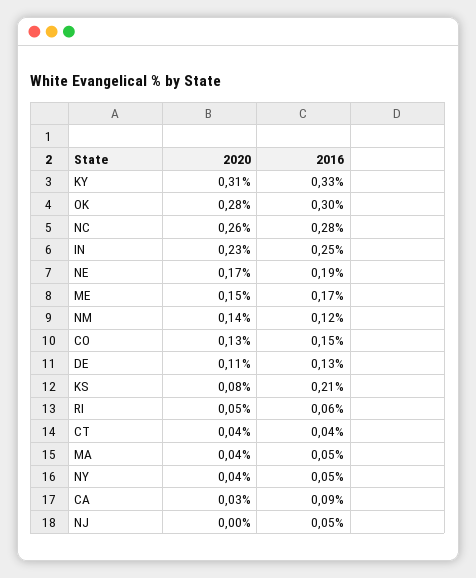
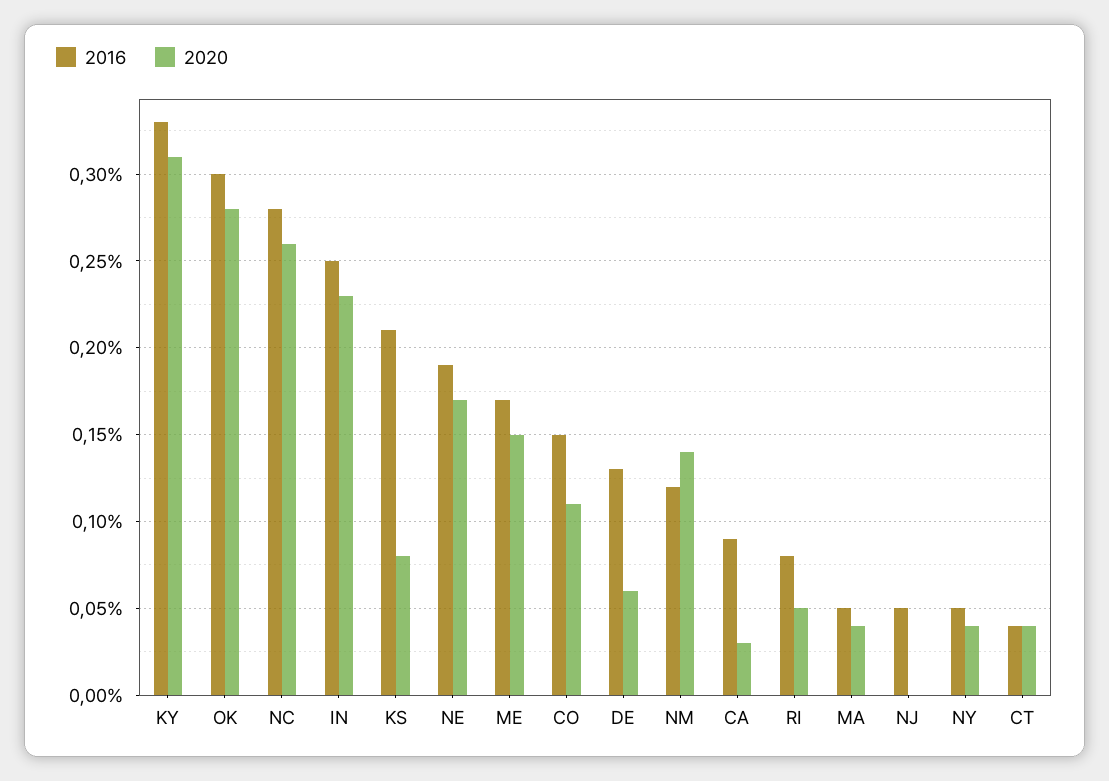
2020, CO: 0.13 -> 0.11
2020, DE: 0.11 -> 0.06
2016, RI: 0.06 -> 0.08

